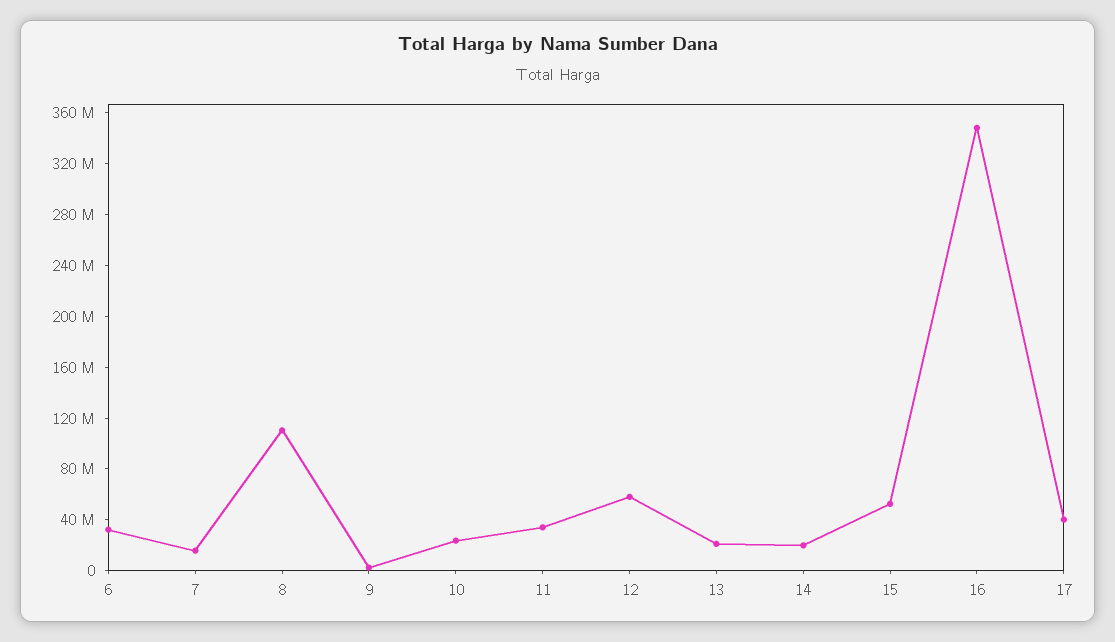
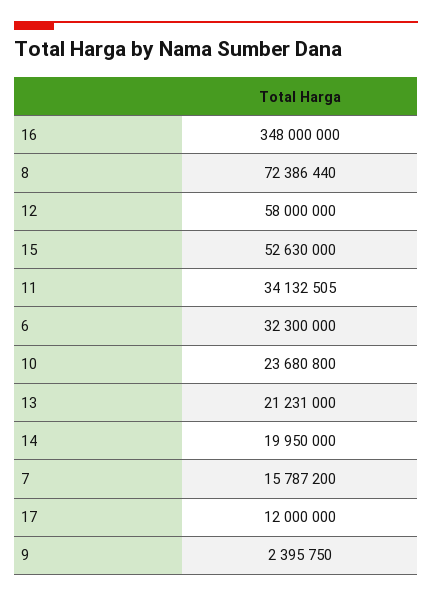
8: 110000000 -> 72386440
17: 40000000 -> 12000000

